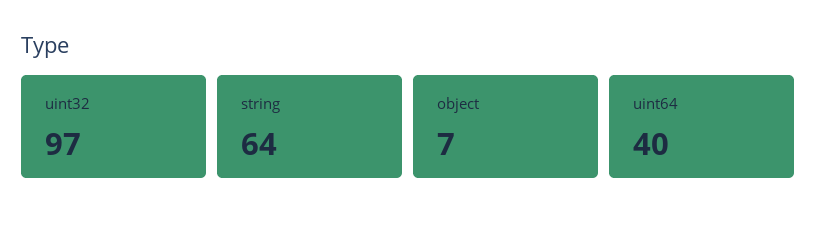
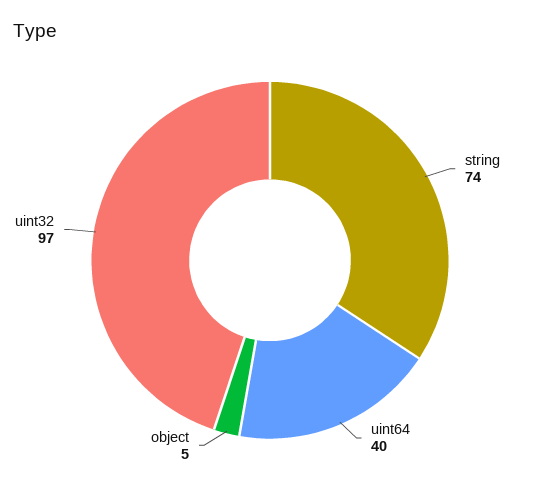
string: 64 -> 74
object: 7 -> 5

